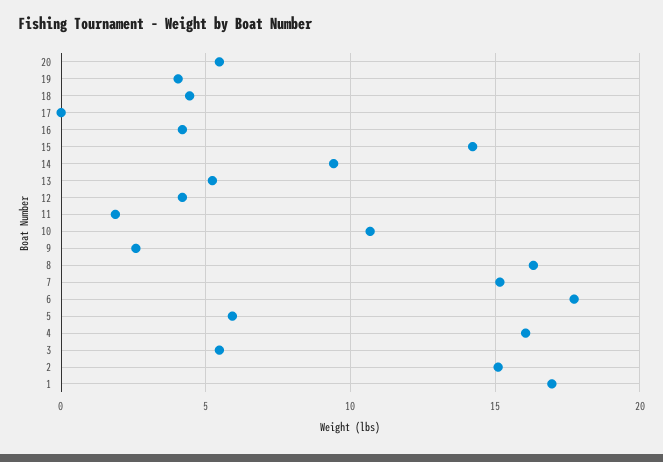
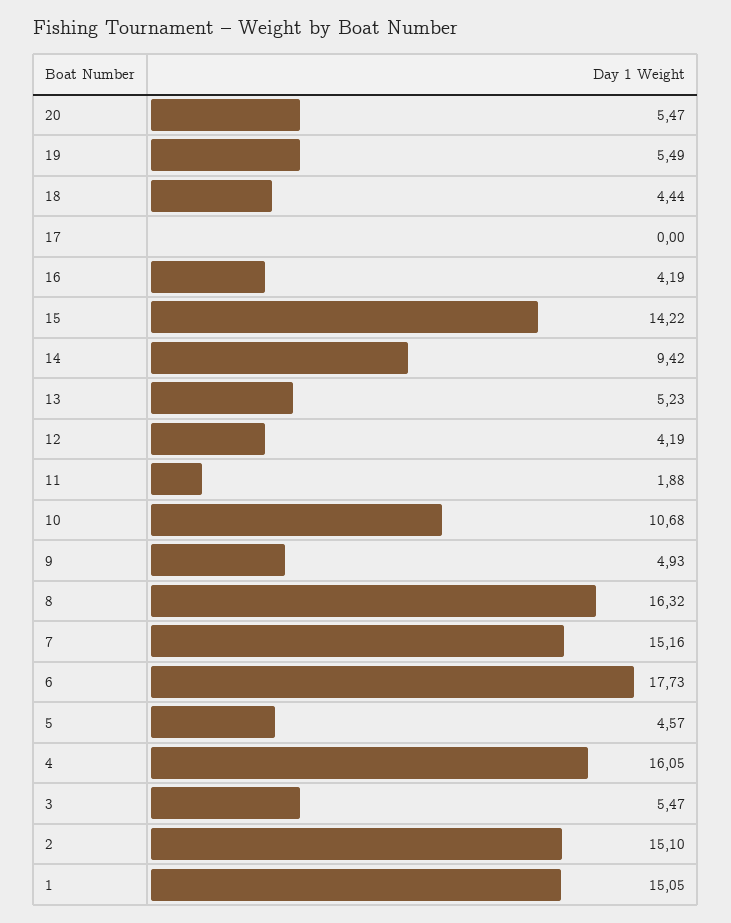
19: 4 -> 5.49
9: 2.5 -> 4.93
5: 6 -> 4.57
1: 17 -> 15.05

